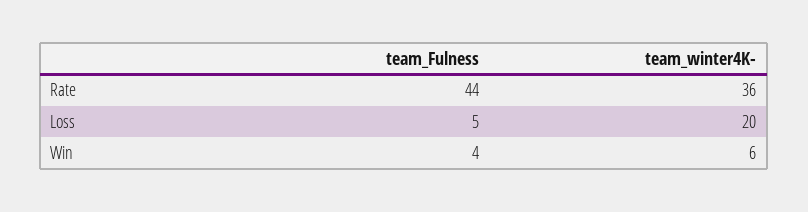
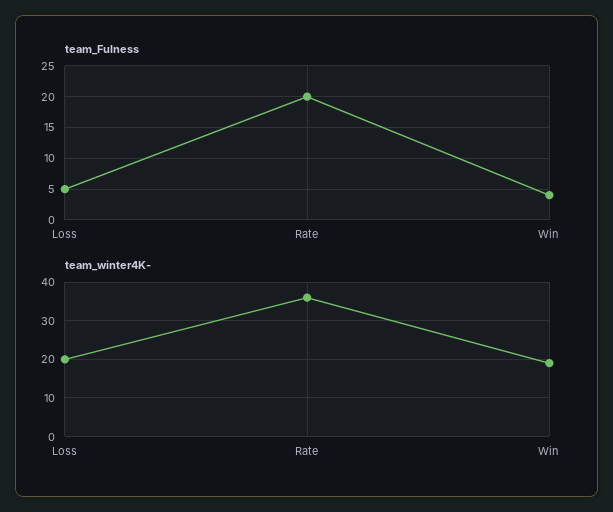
team_Fulness, Rate: 44 -> 20
team_winter4K-, Win: 6 -> 20

